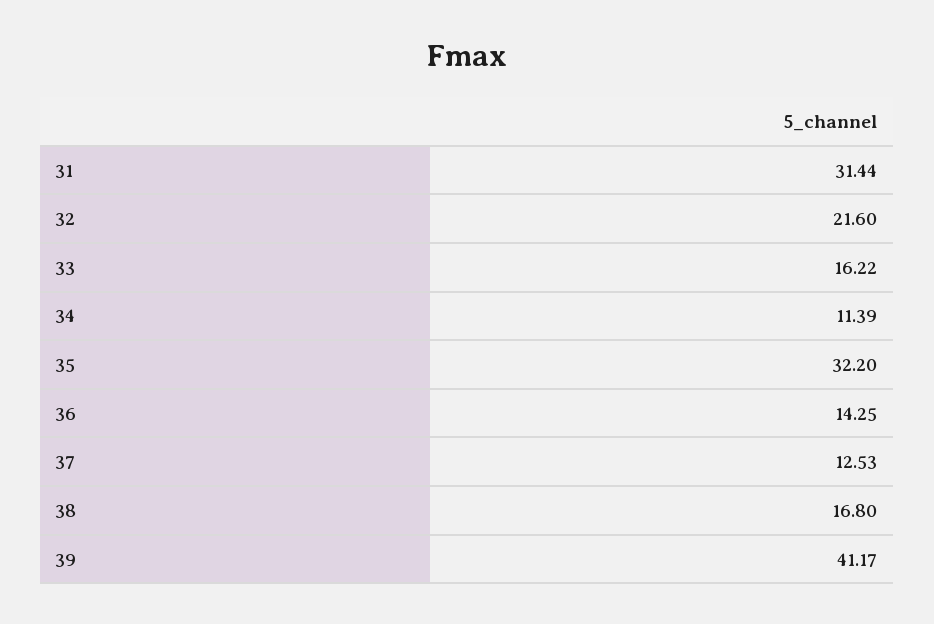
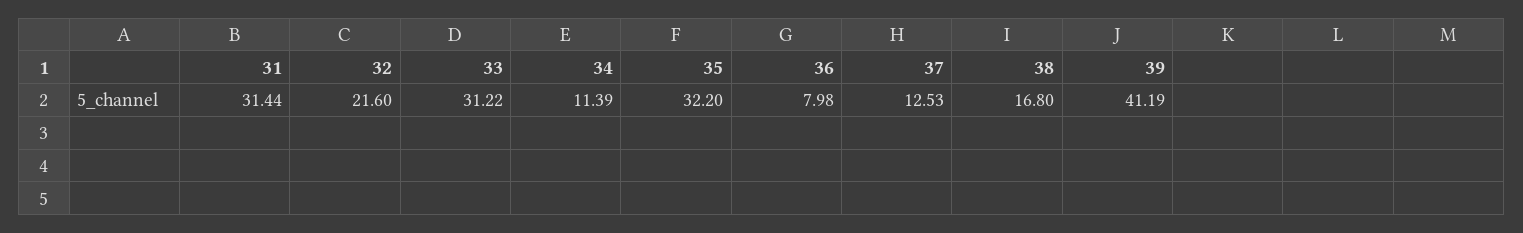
33: 16.22 -> 31.22
36: 14.25 -> 7.98
39: 41.17 -> 41.19

